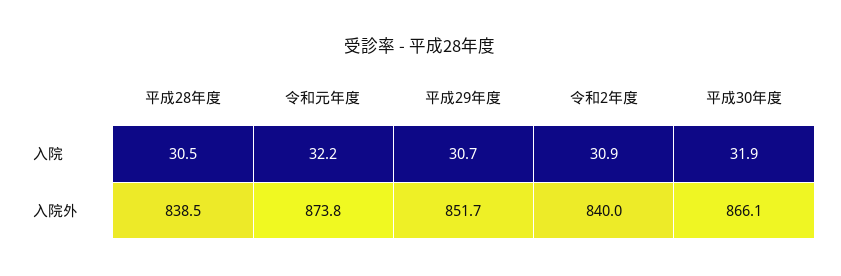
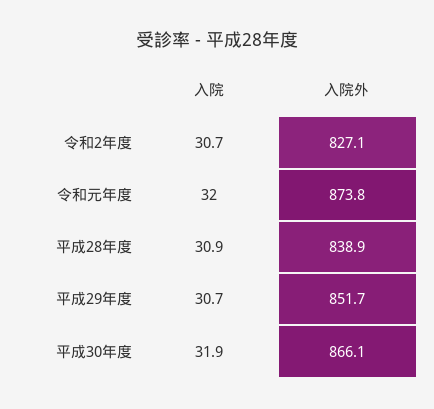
平成28年度, 入院: 30.5 -> 30.9
令和元年度, 入院: 32.2 -> 32
令和2年度, 入院: 30.9 -> 30.7
平成28年度, 入院外: 838.5 -> 838.9
令和2年度, 入院外: 840 -> 827.1

